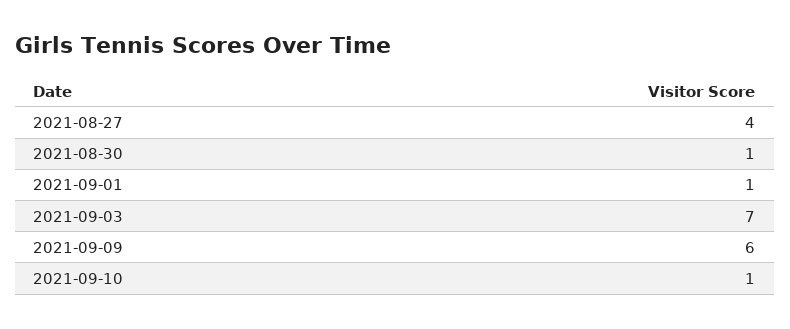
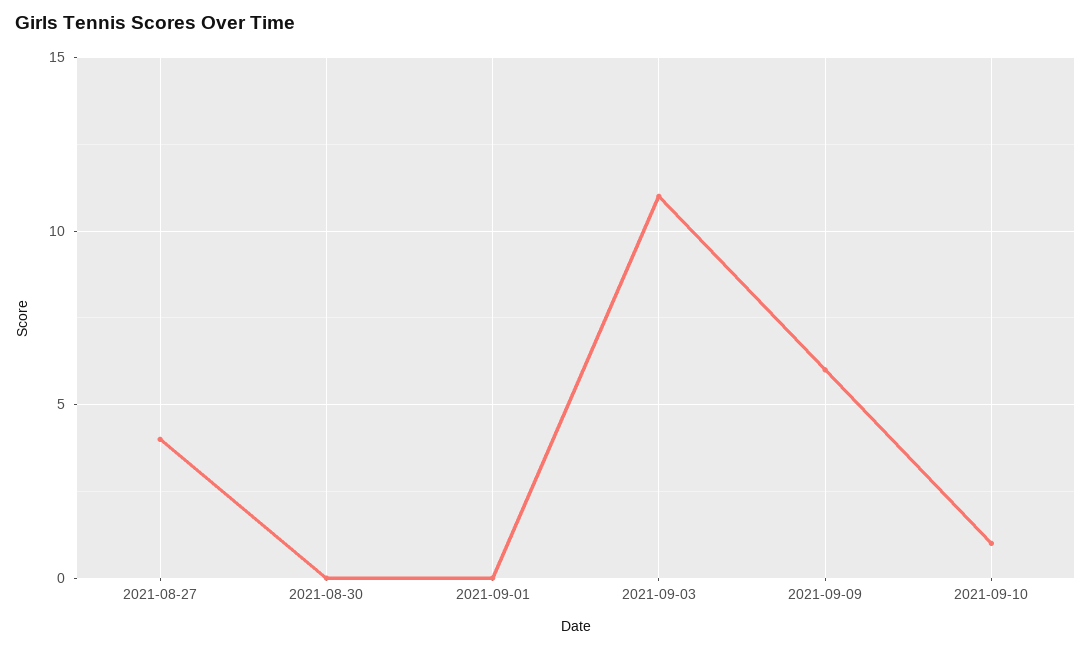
2021-08-30: 1 -> 0
2021-09-01: 1 -> 0
2021-09-03: 7 -> 11

